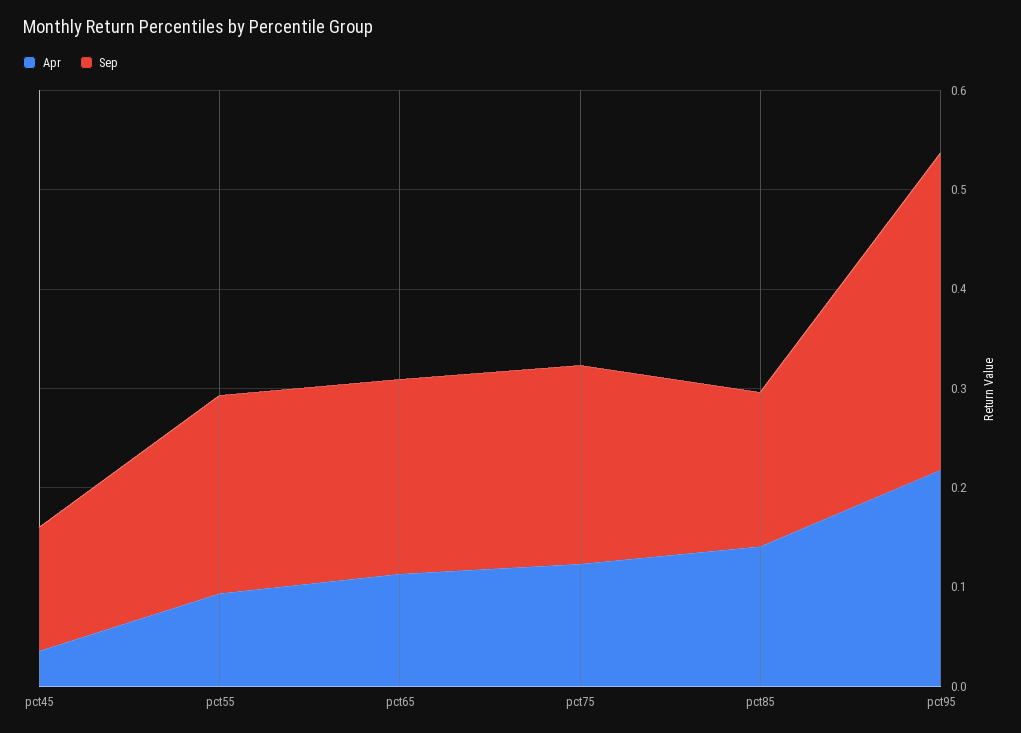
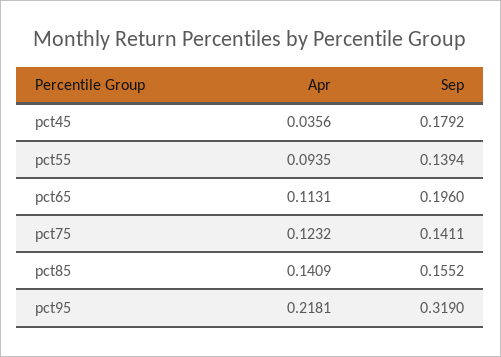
Sep, pct45: 0.12 -> 0.1792
Sep, pct55: 0.2 -> 0.1394
Sep, pct75: 0.2 -> 0.1411

